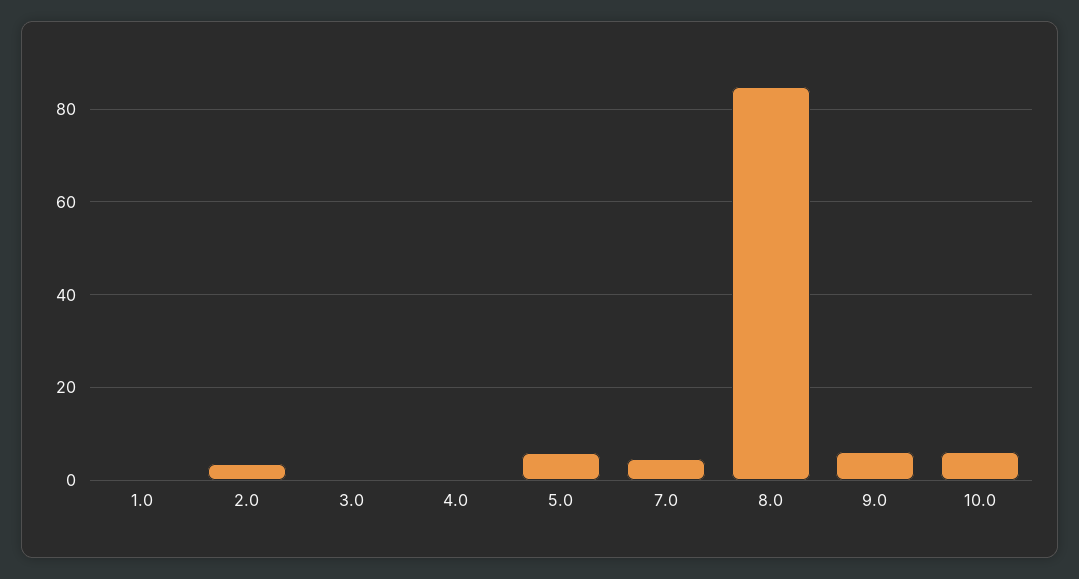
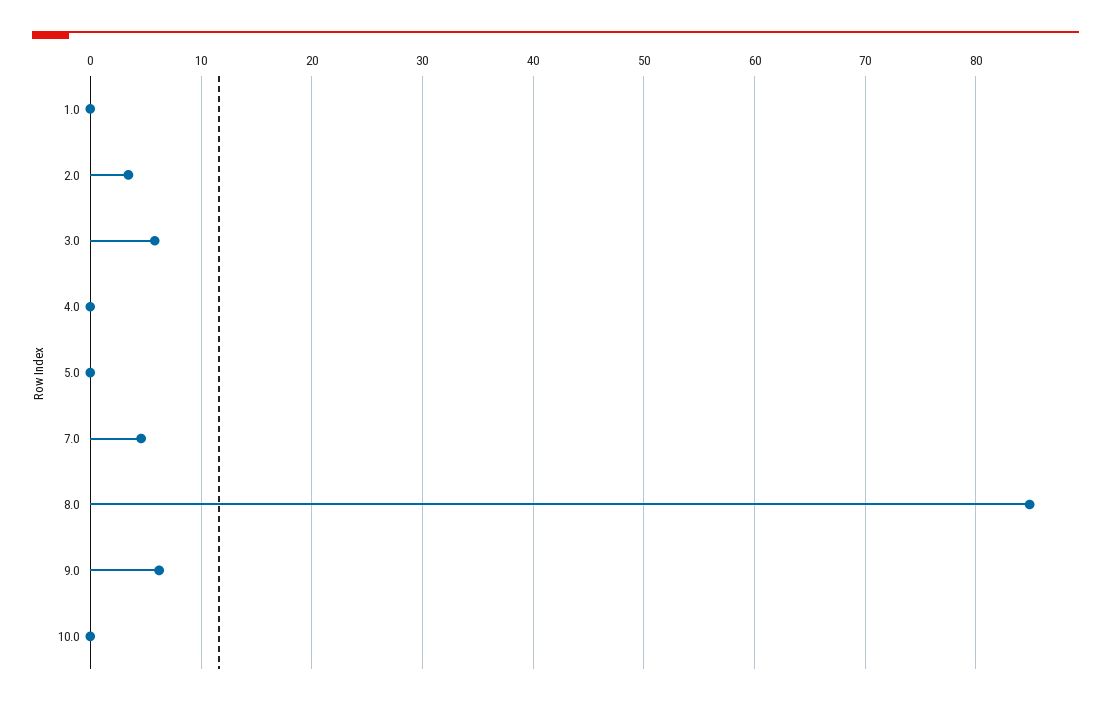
3.0: 0 -> 6
5.0: 6 -> 0
10.0: 6 -> 0

